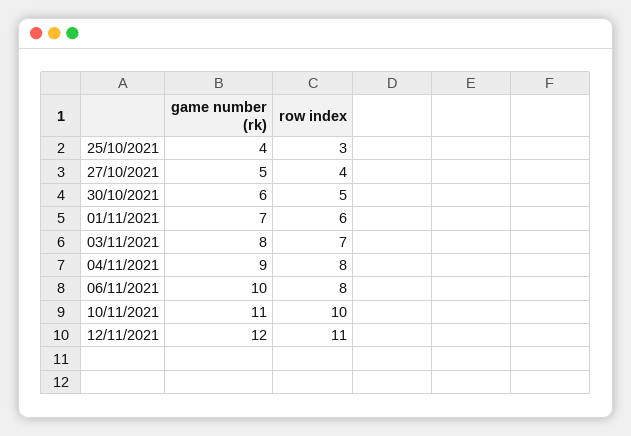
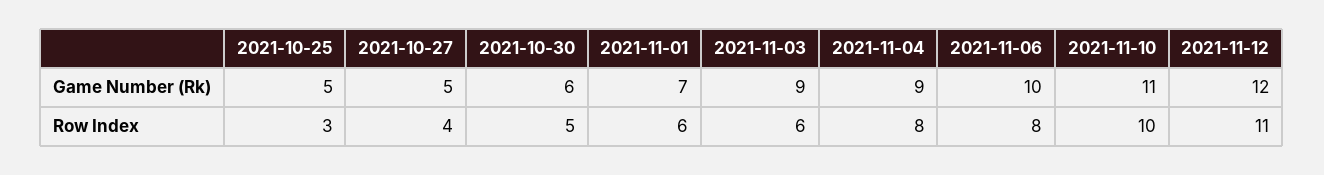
game number (rk), 25/10/2021: 4 -> 5
game number (rk), 03/11/2021: 8 -> 9
row index, 03/11/2021: 7 -> 6

